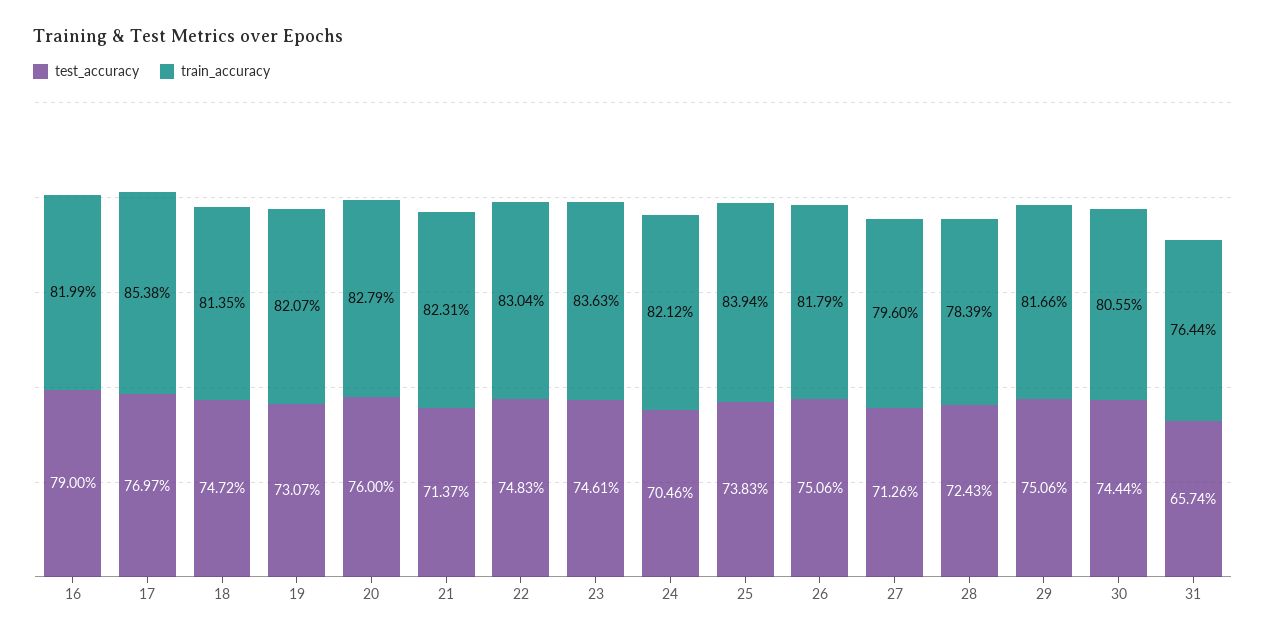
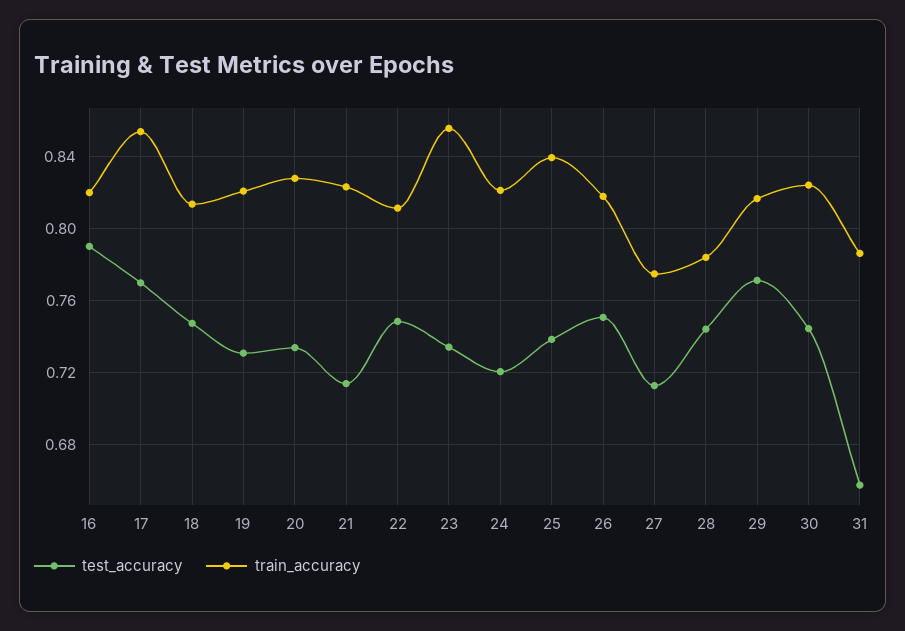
test_accuracy, 20: 0.76 -> 0.735
train_accuracy, 22: 0.8304 -> 0.81
test_accuracy, 23: 0.7461 -> 0.735
train_accuracy, 23: 0.8363 -> 0.855
test_accuracy, 24: 0.7046 -> 0.72
train_accuracy, 27: 0.796 -> 0.775
test_accuracy, 28: 0.7243 -> 0.745
test_accuracy, 29: 0.7506 -> 0.77
train_accuracy, 30: 0.8055 -> 0.825
train_accuracy, 31: 0.7644 -> 0.785

